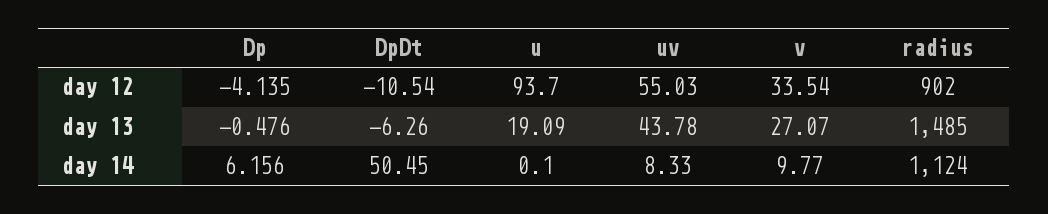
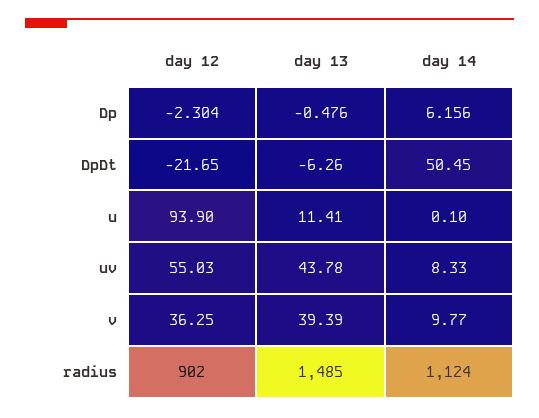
Dp, day 12: -4.135 -> -2.304
DpDt, day 12: -10.54 -> -21.65
u, day 12: 93.7 -> 93.9
v, day 12: 33.54 -> 36.25
u, day 13: 19.09 -> 11.41
v, day 13: 27.07 -> 39.39

